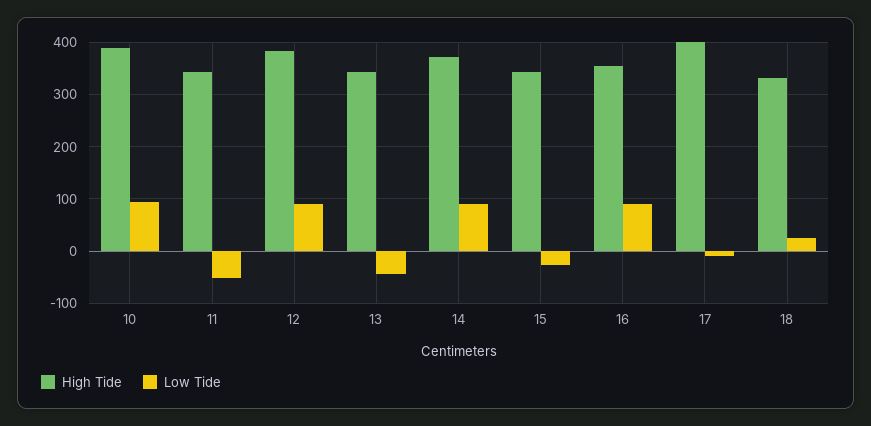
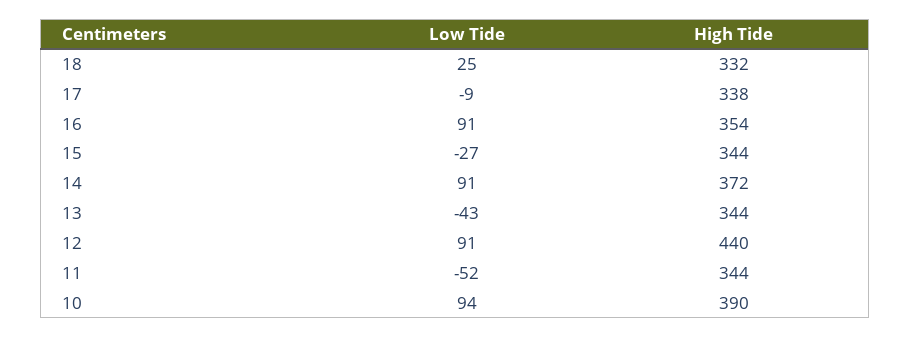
High Tide, 12: 380 -> 440
High Tide, 17: 400 -> 338

